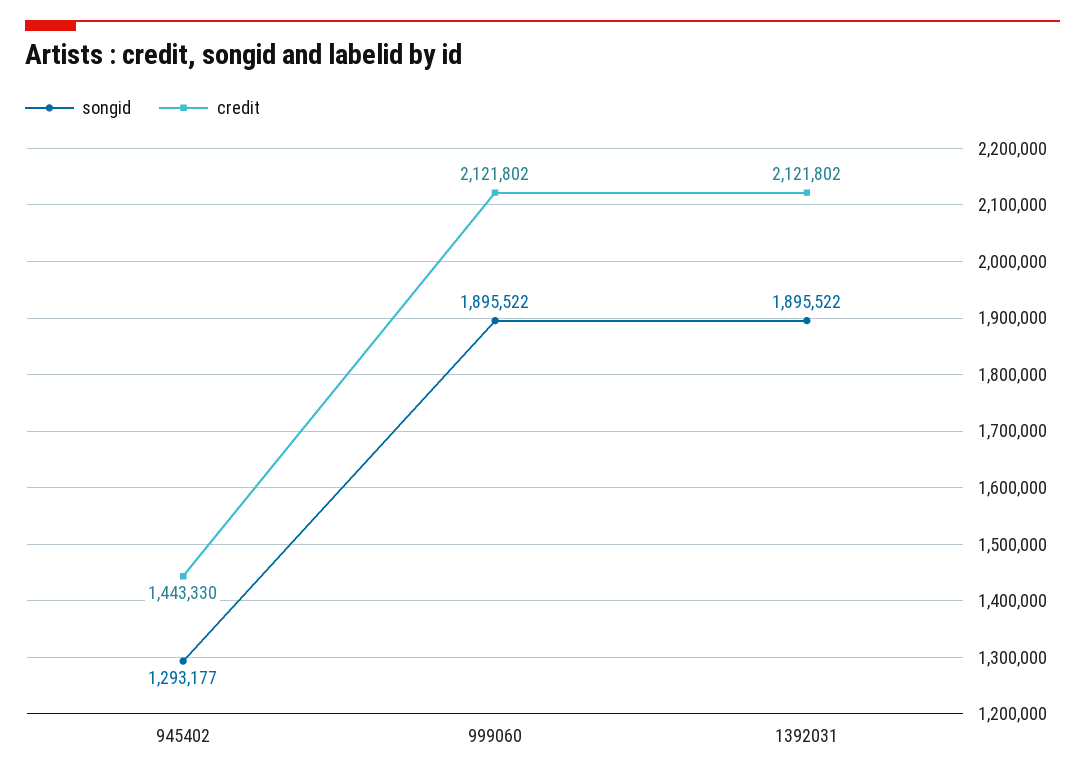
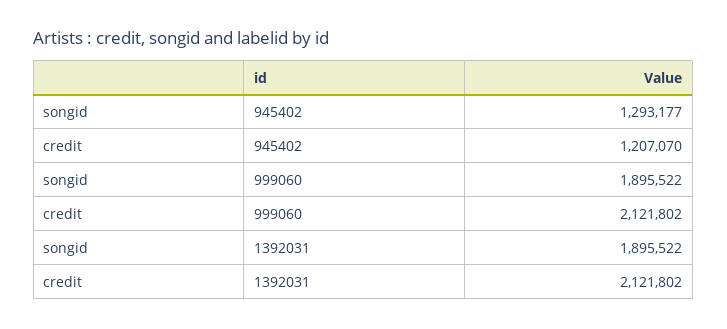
credit, 945402: 1443330 -> 1207070

